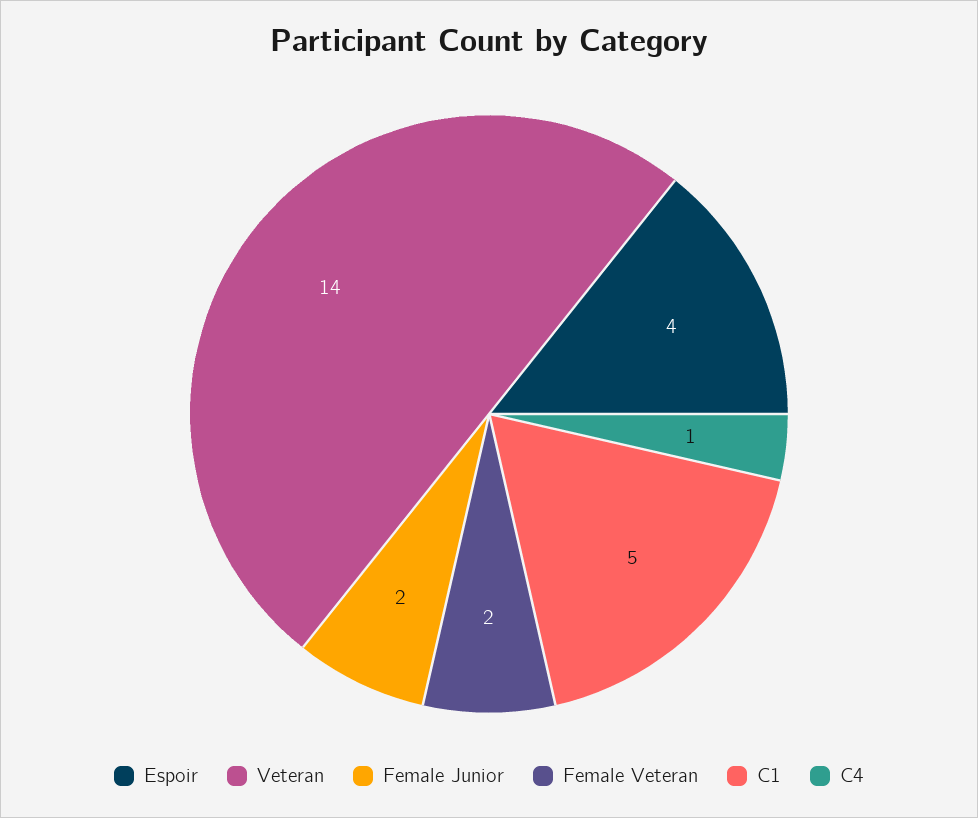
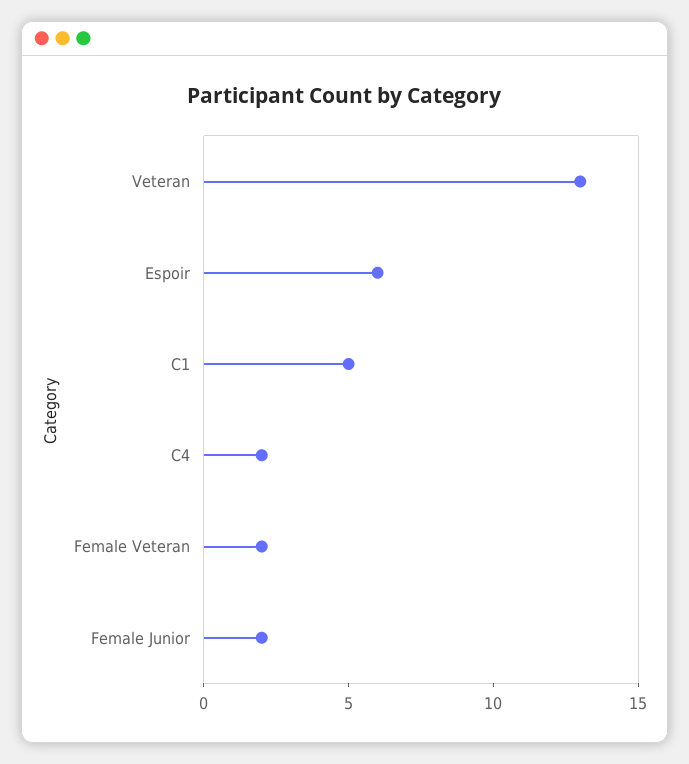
Espoir: 4 -> 6
Veteran: 14 -> 13
C4: 1 -> 2

